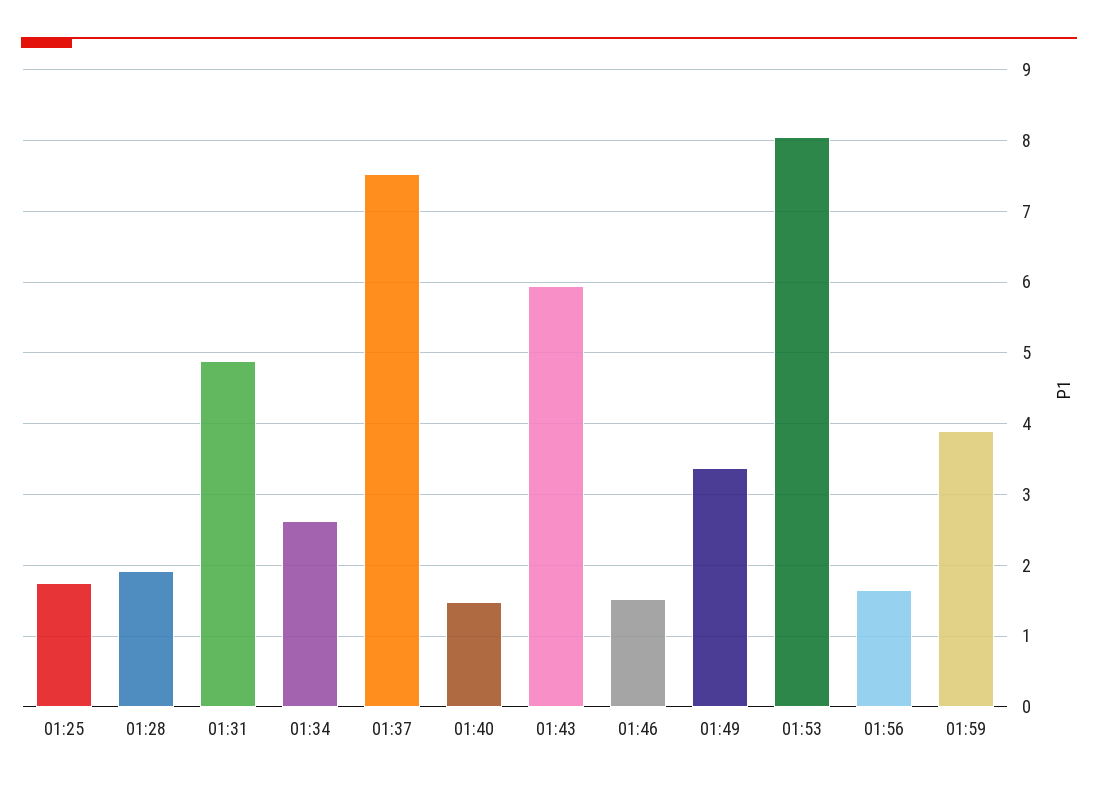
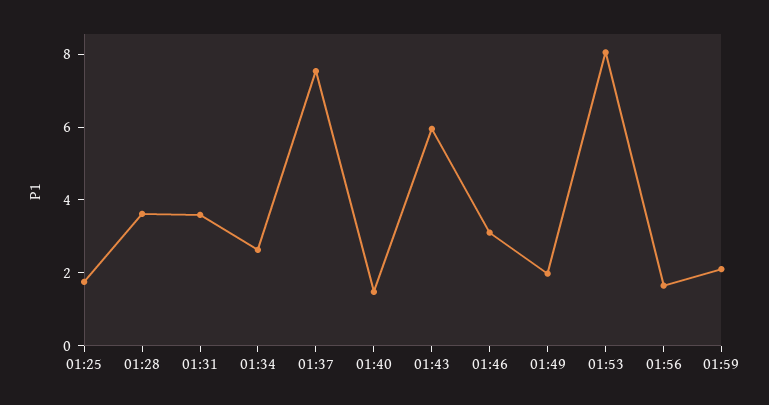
01:28: 1.9 -> 3.5
01:31: 4.9 -> 3.5
01:46: 1.5 -> 3
01:49: 3.4 -> 2
01:59: 3.9 -> 2

